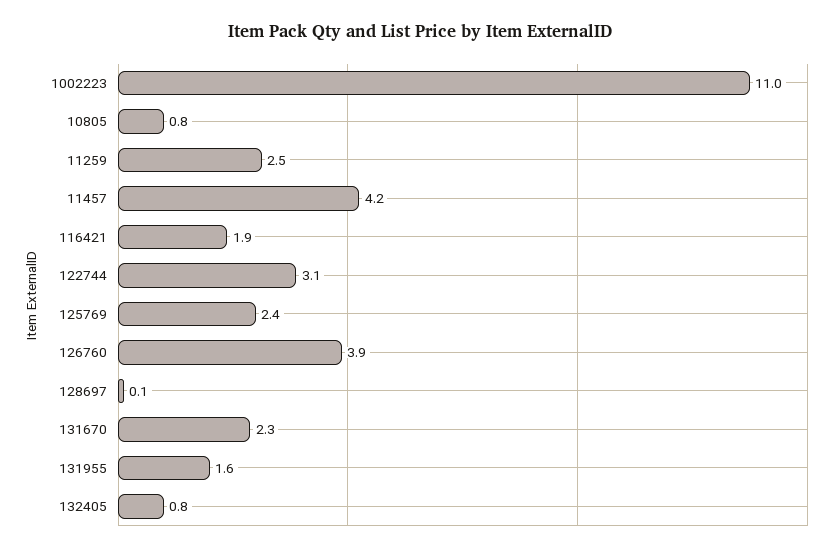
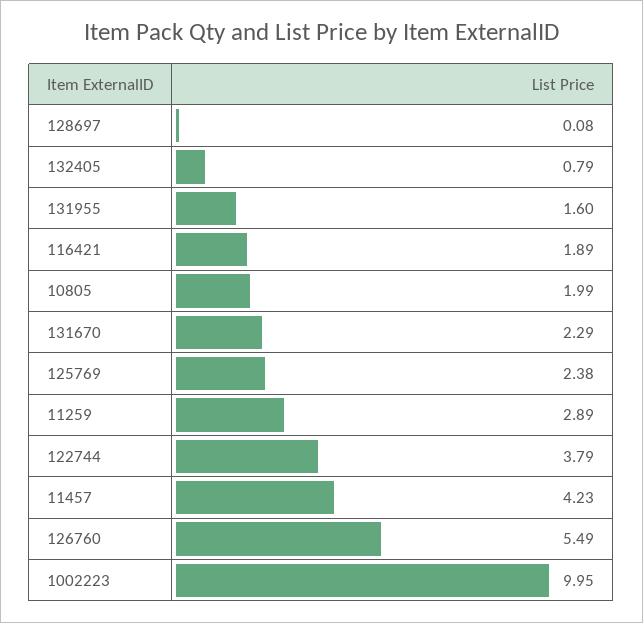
1002223: 11 -> 9.95
10805: 0.8 -> 1.99
11259: 2.5 -> 2.89
122744: 3.1 -> 3.79
126760: 3.9 -> 5.49

